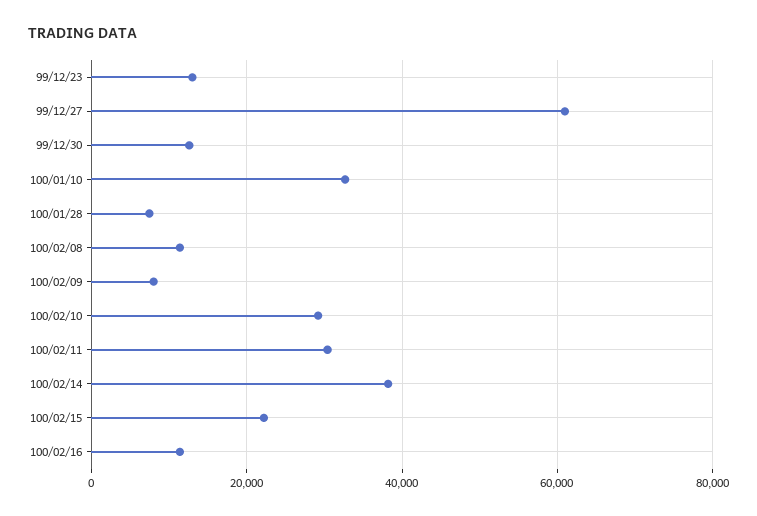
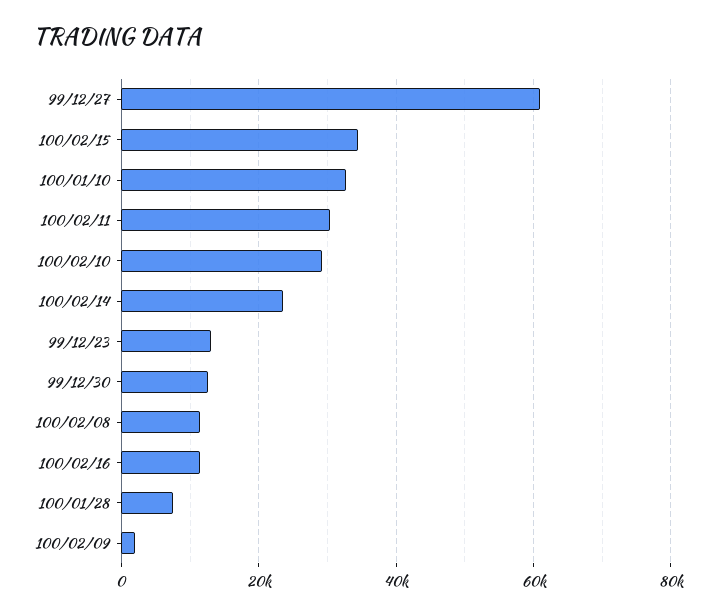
100/02/09: 8000 -> 2000
100/02/14: 38000 -> 24000
100/02/15: 22000 -> 34000

